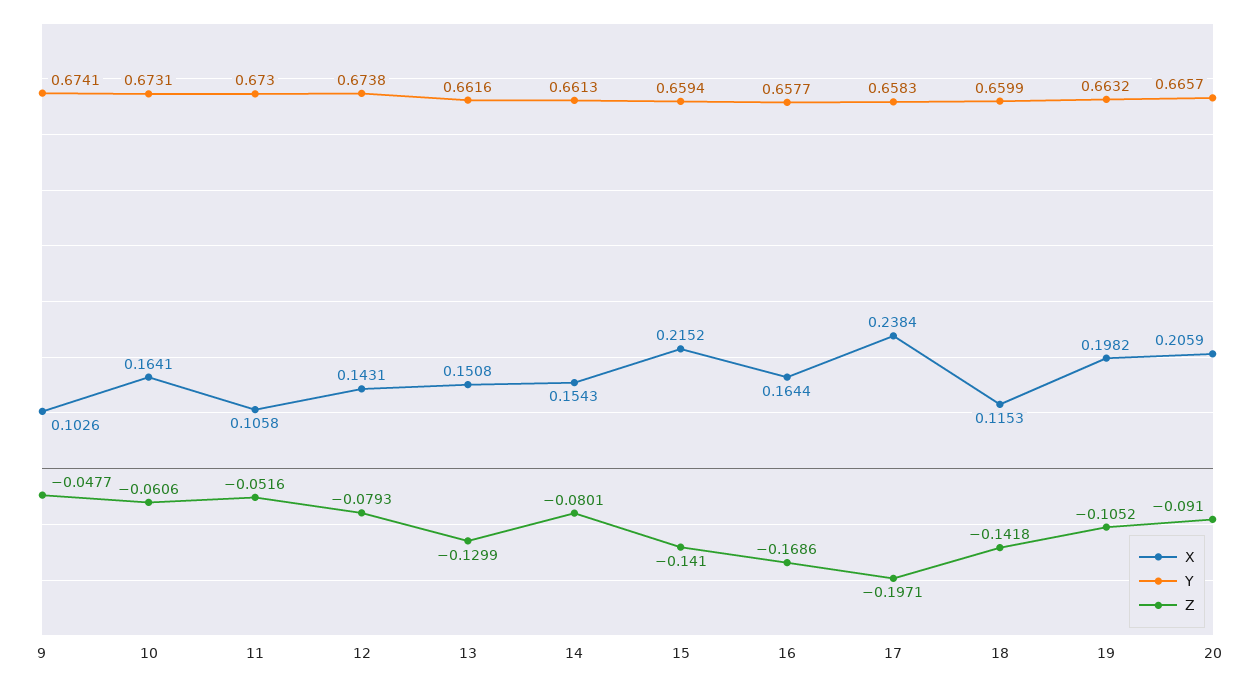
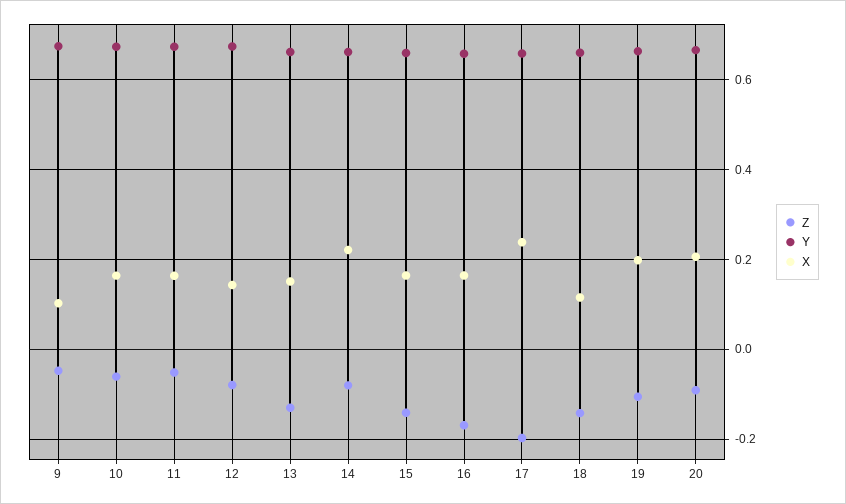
X, 11: 0.1058 -> 0.16
X, 14: 0.1543 -> 0.22
X, 15: 0.2152 -> 0.16

